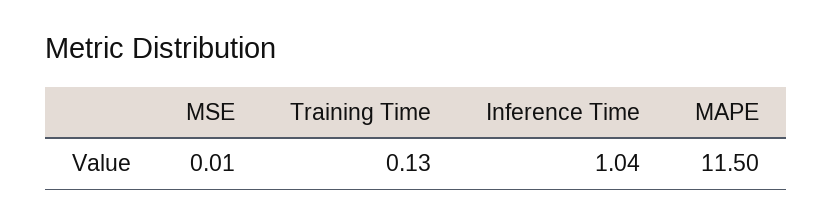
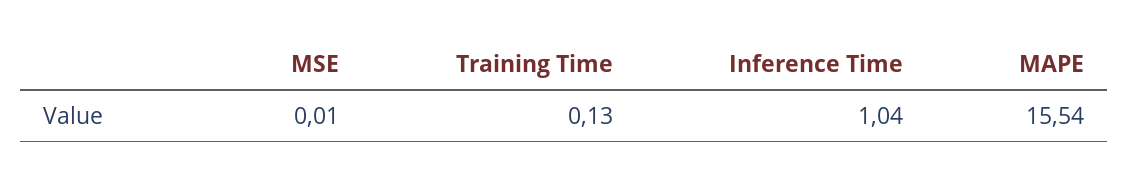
MAPE: 11.5 -> 15.54

